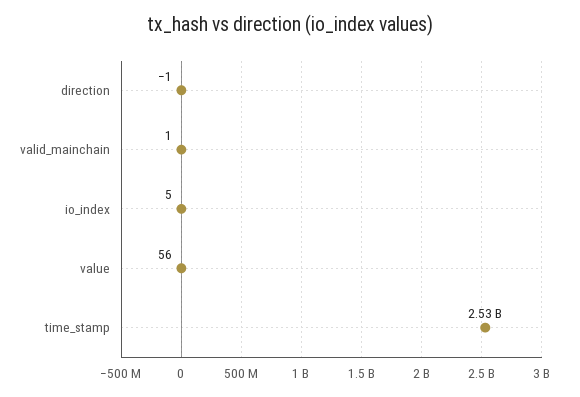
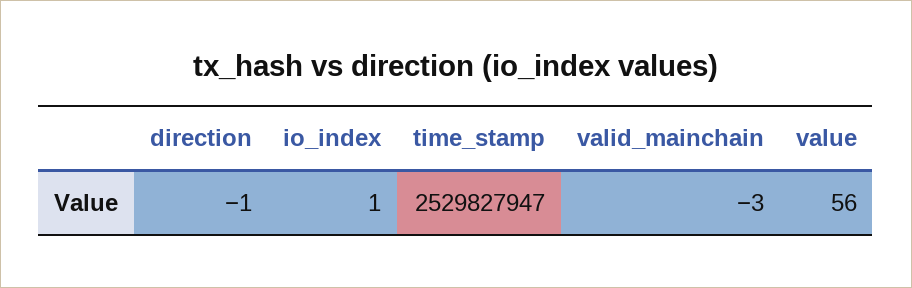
valid_mainchain: 1 -> -3
io_index: 5 -> 1

